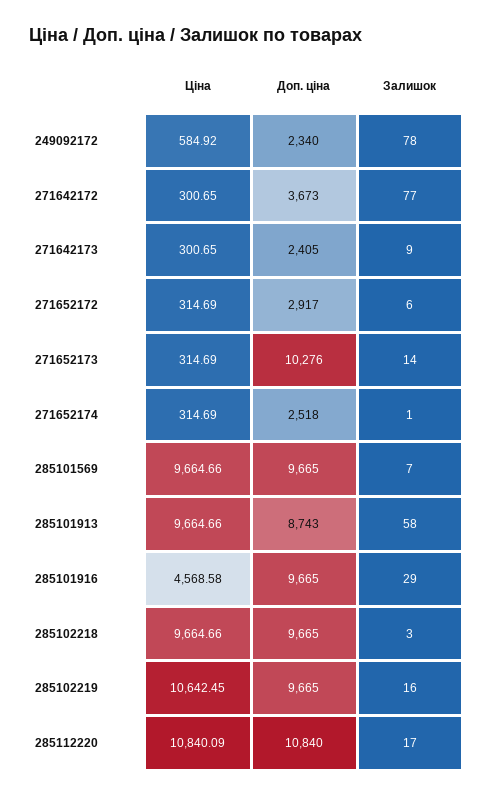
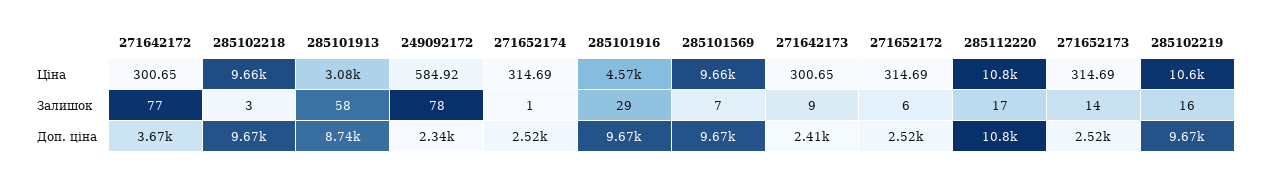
Доп. ціна, 271652172: 2917 -> 2520
Доп. ціна, 271652173: 10276 -> 2520
Ціна, 285101913: 9664.66 -> 3080

